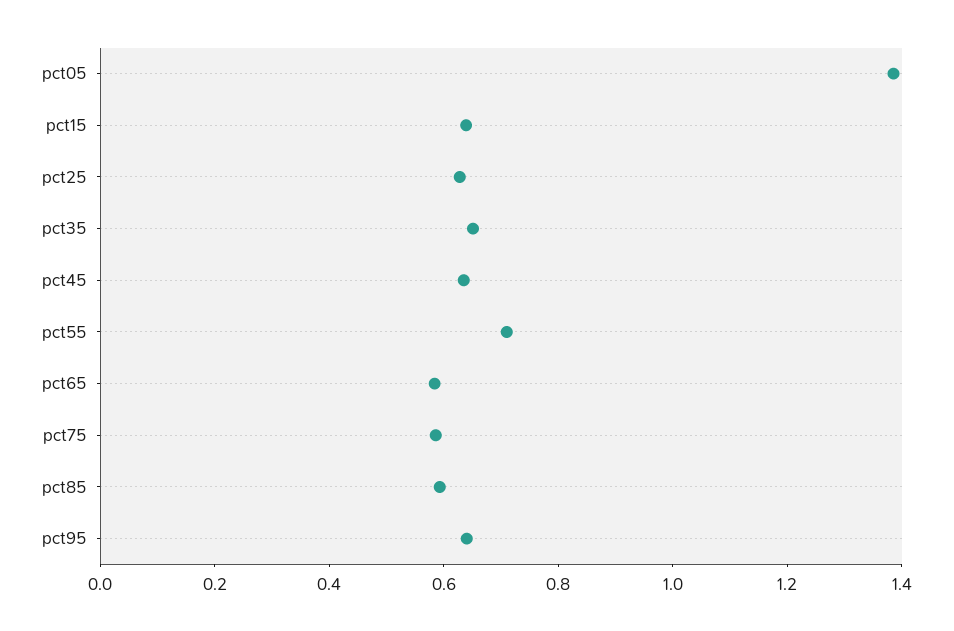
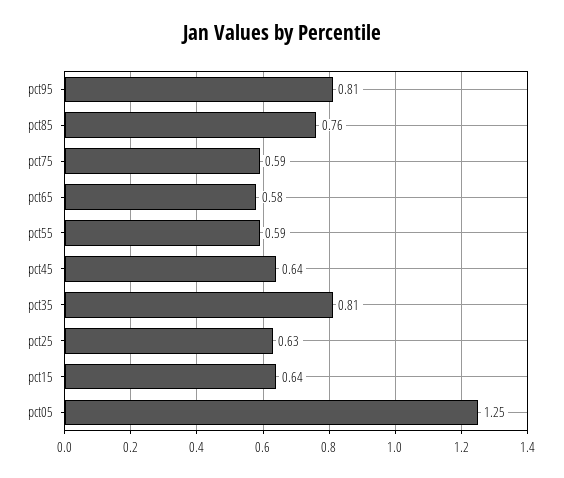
pct05: 1.4 -> 1.25
pct35: 0.65 -> 0.81
pct55: 0.7 -> 0.59
pct85: 0.6 -> 0.76
pct95: 0.65 -> 0.81

